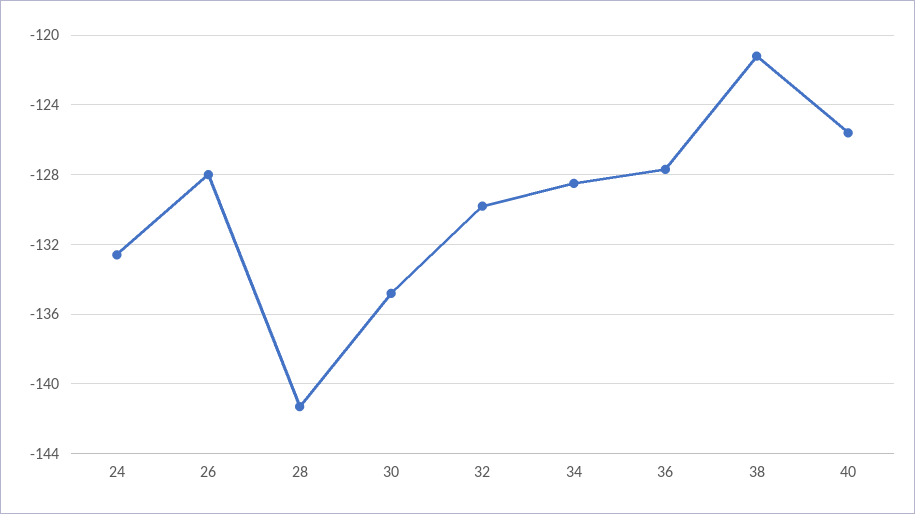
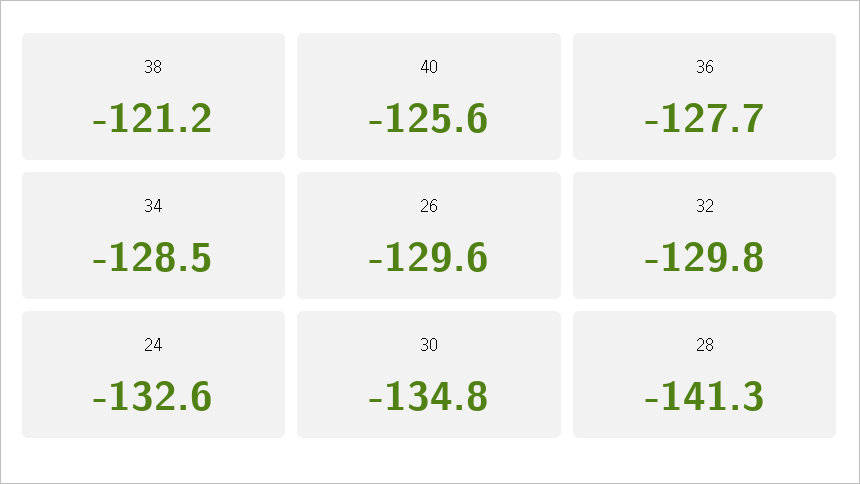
26: -128 -> -129.6

